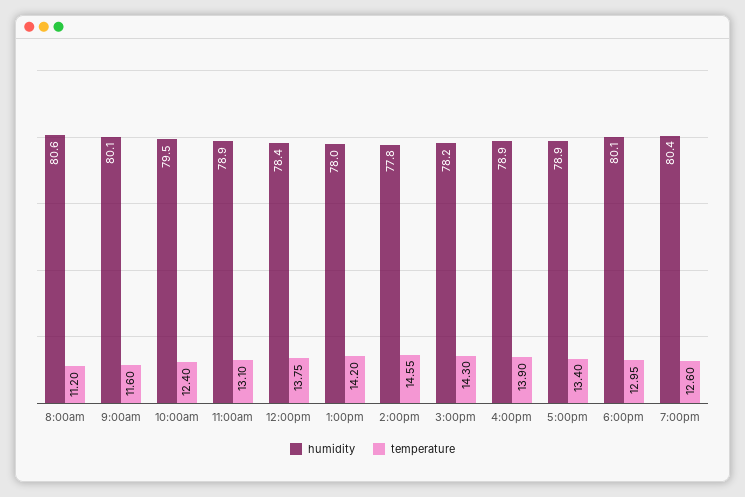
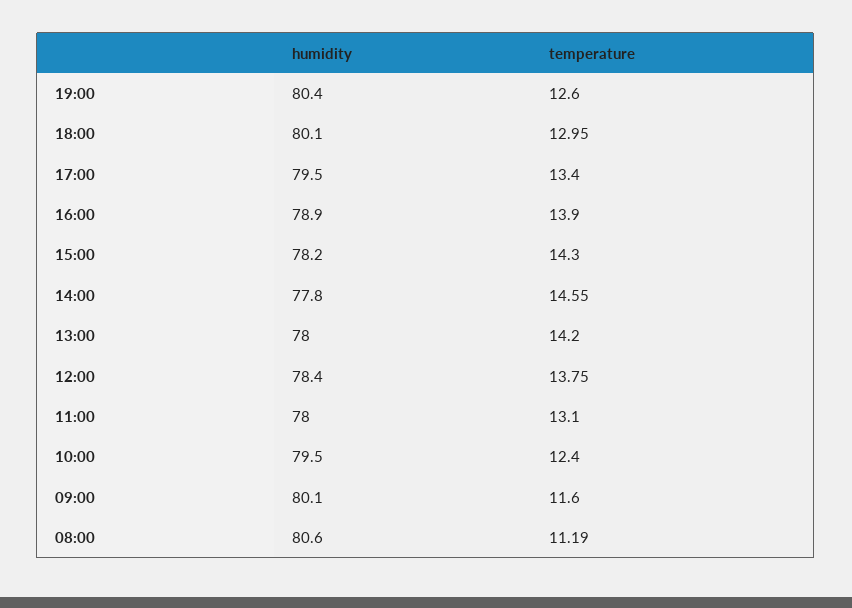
temperature, 8:00am: 11.2 -> 11.19
humidity, 11:00am: 78.9 -> 78
humidity, 5:00pm: 78.9 -> 79.5

